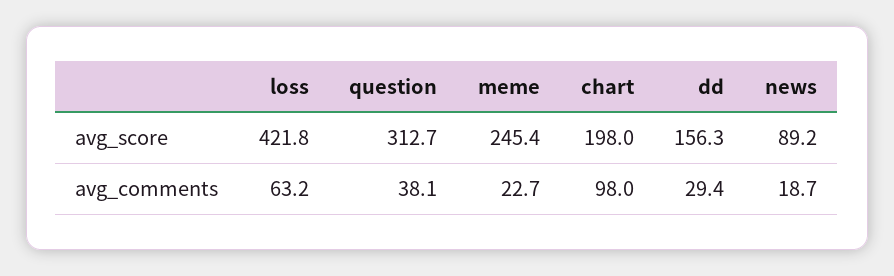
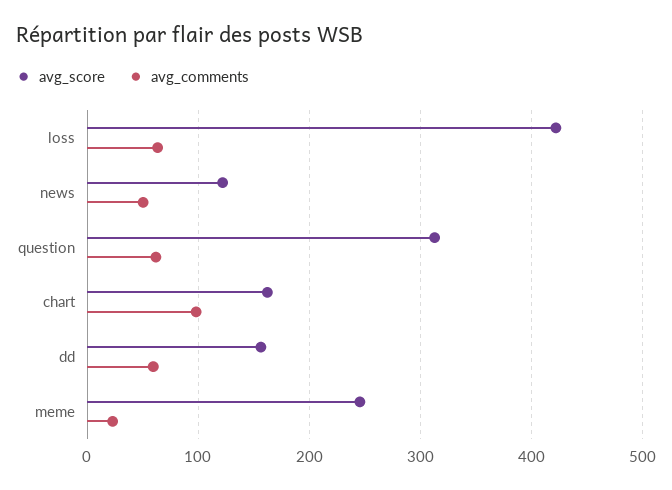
avg_score, chart: 198 -> 160
avg_score, news: 89.2 -> 120
avg_comments, question: 38.1 -> 60
avg_comments, dd: 29.4 -> 60
avg_comments, news: 18.7 -> 50

